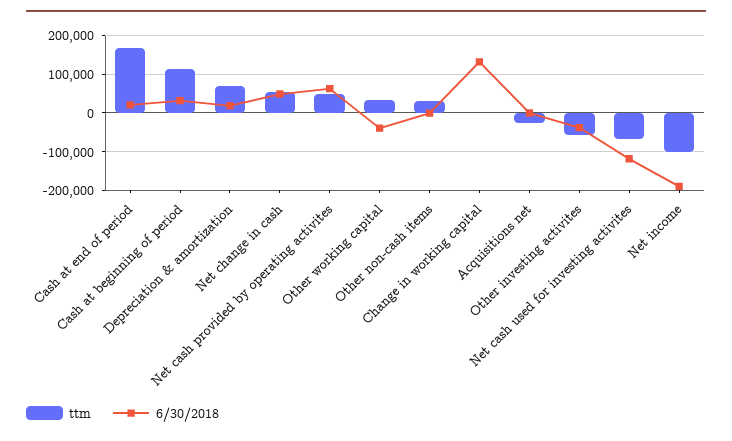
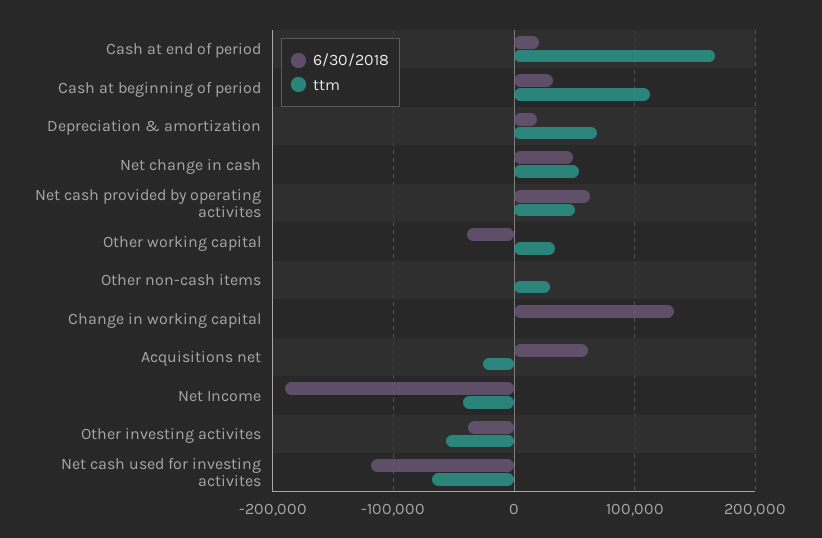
6/30/2018, Acquisitions net: 0 -> 60000
ttm, Net income: -100000 -> -40000

